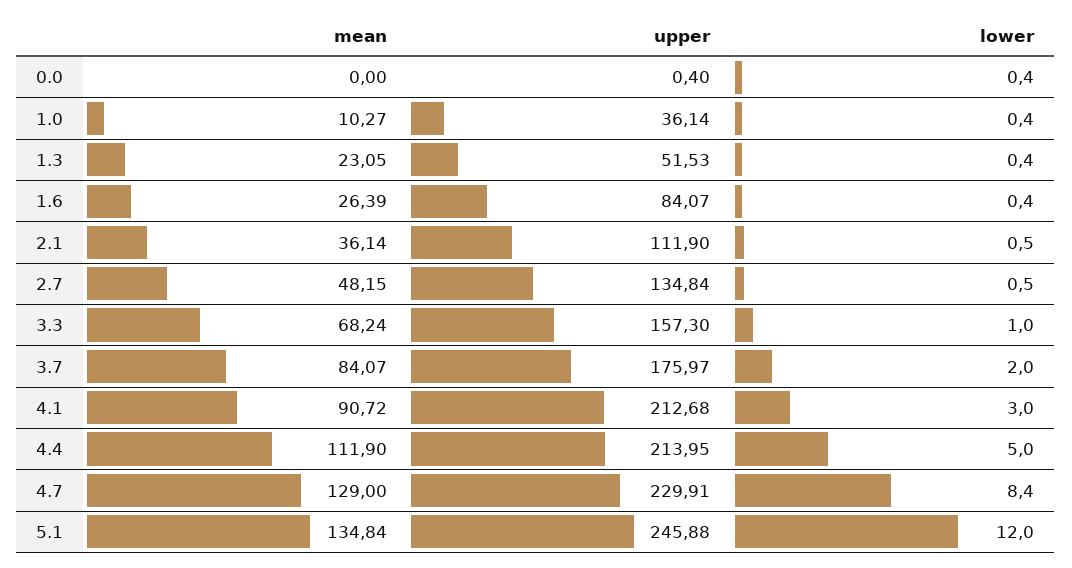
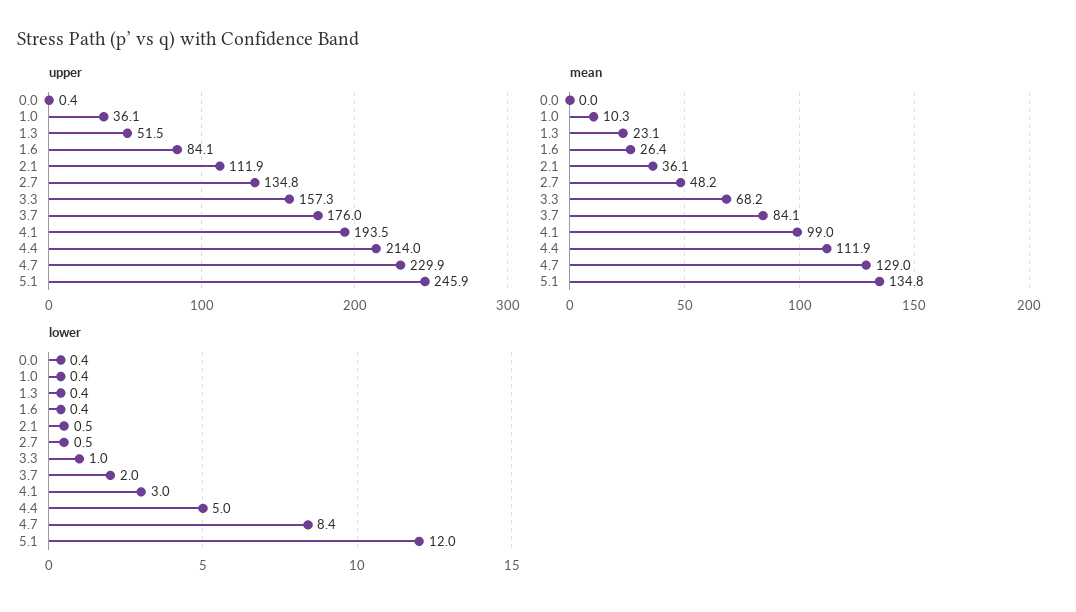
mean, 4.1: 90.72 -> 99
upper, 4.1: 212.68 -> 193.5

